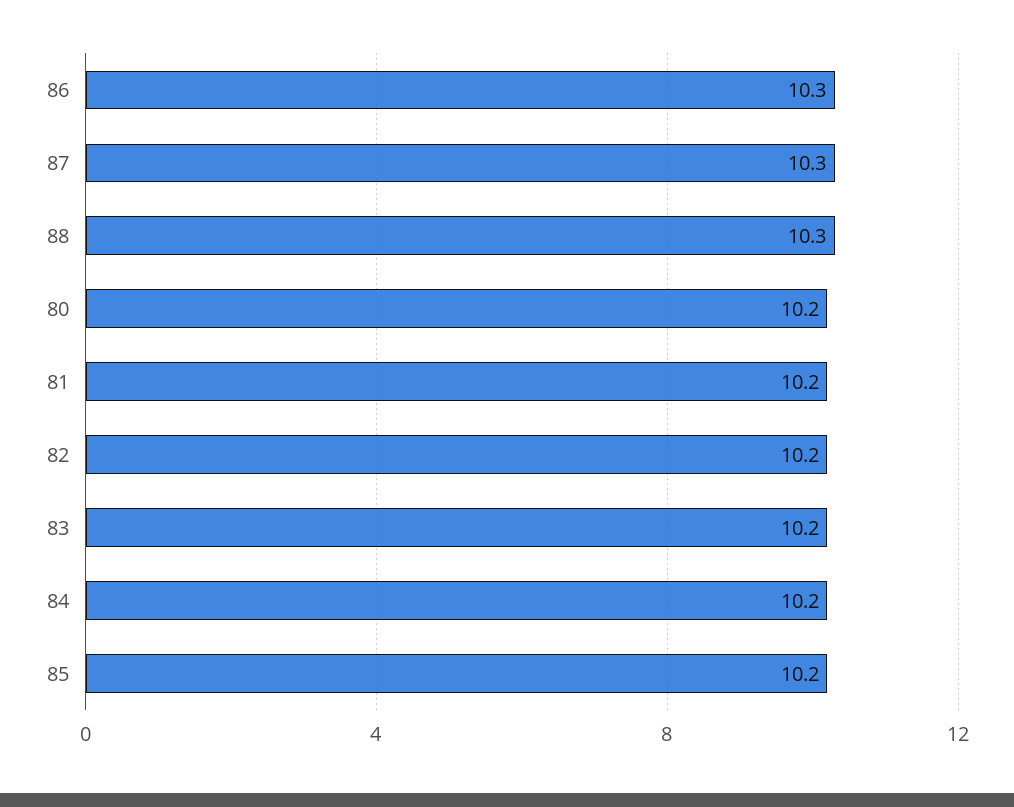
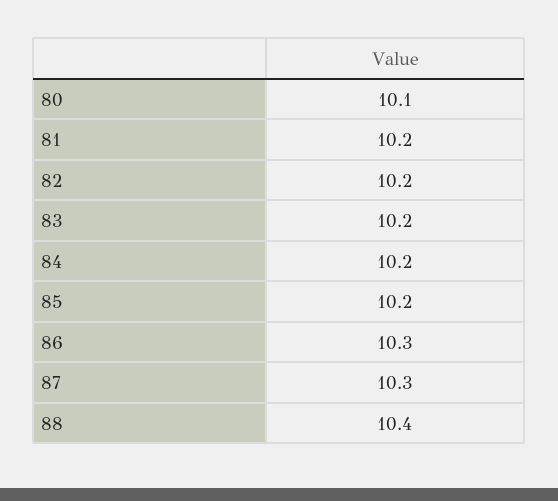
88: 10.3 -> 10.4
80: 10.2 -> 10.1

